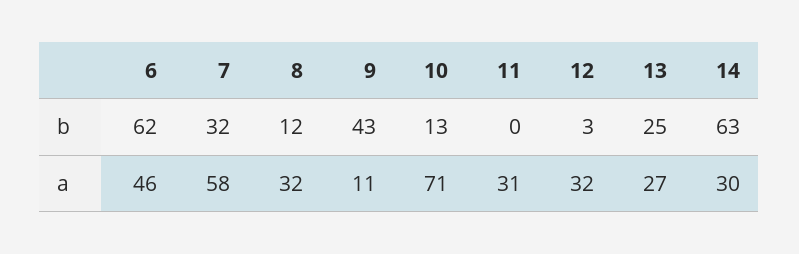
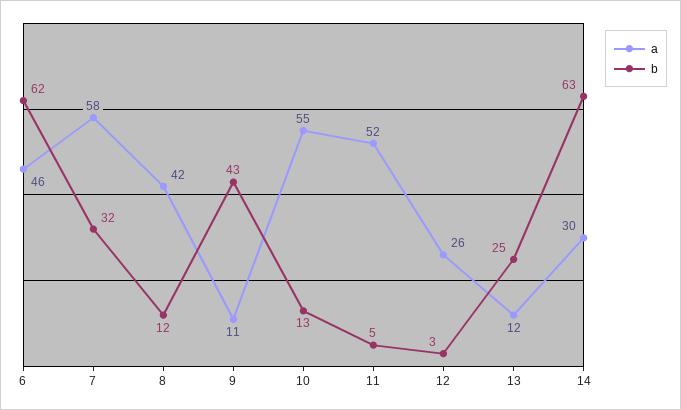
b, 11: 0 -> 5
a, 8: 32 -> 42
a, 10: 71 -> 55
a, 11: 31 -> 52
a, 12: 32 -> 26
a, 13: 27 -> 12

